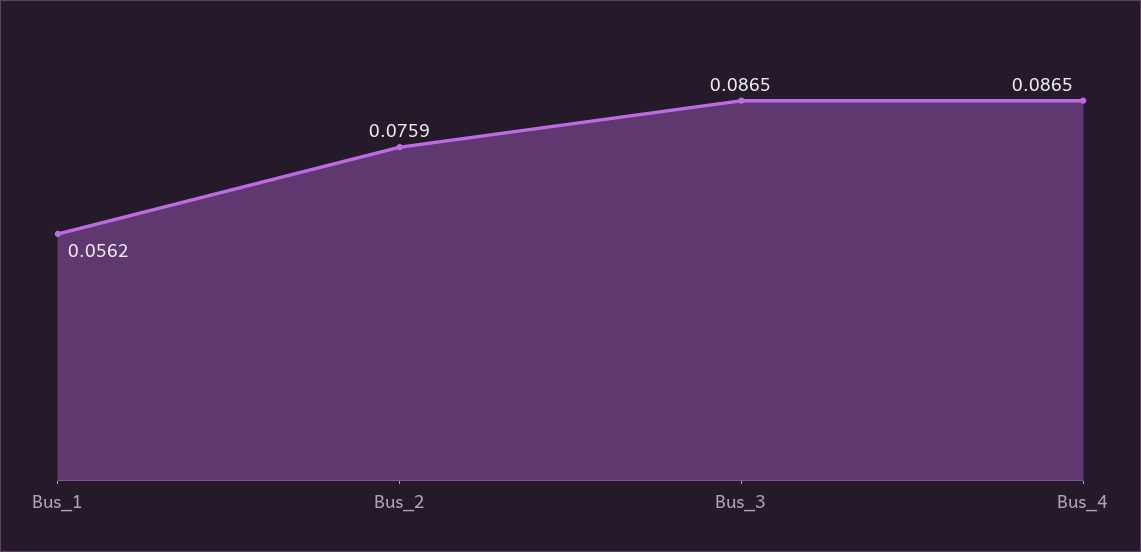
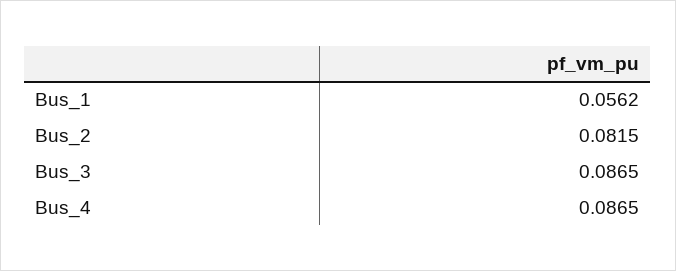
Bus_2: 0.0759 -> 0.0815

